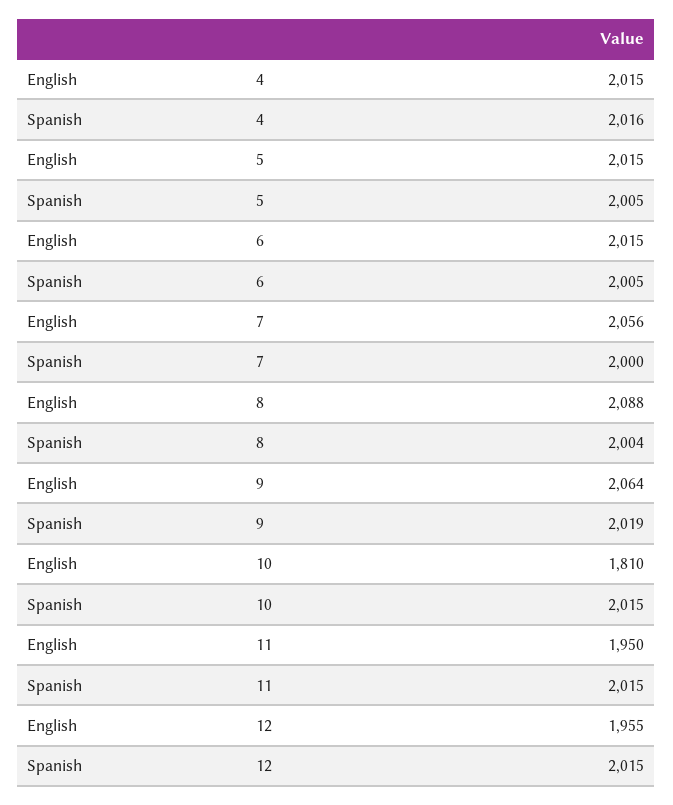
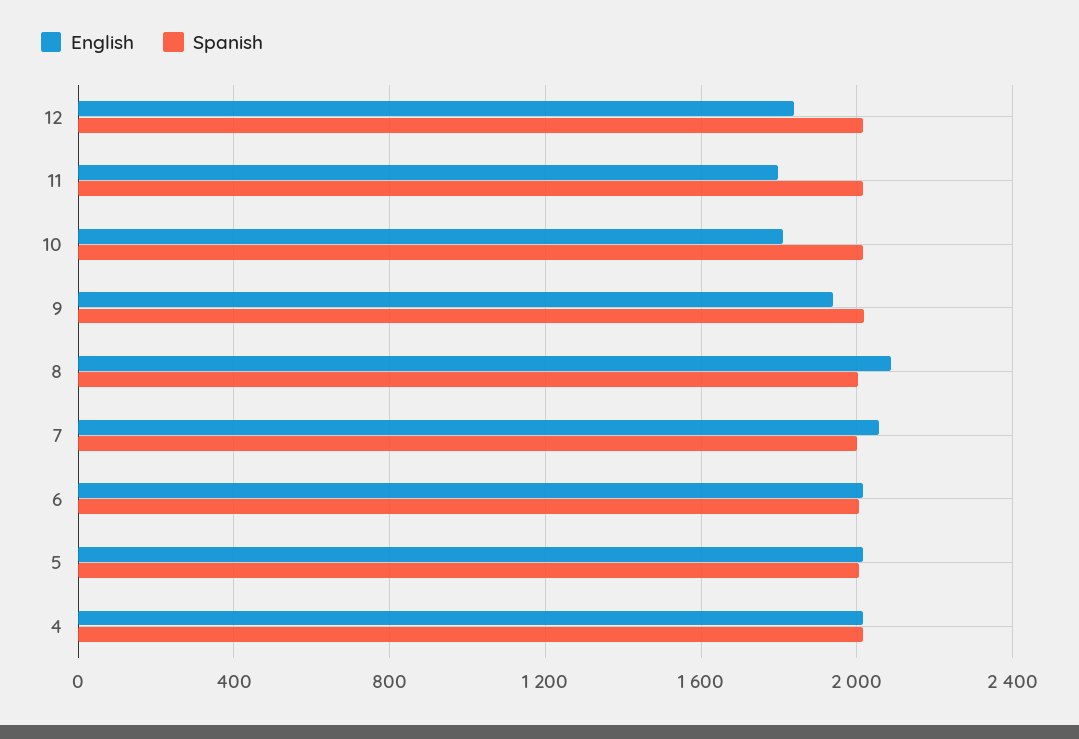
English, 9: 2064 -> 1950
English, 11: 1950 -> 1800
English, 12: 1955 -> 1850

